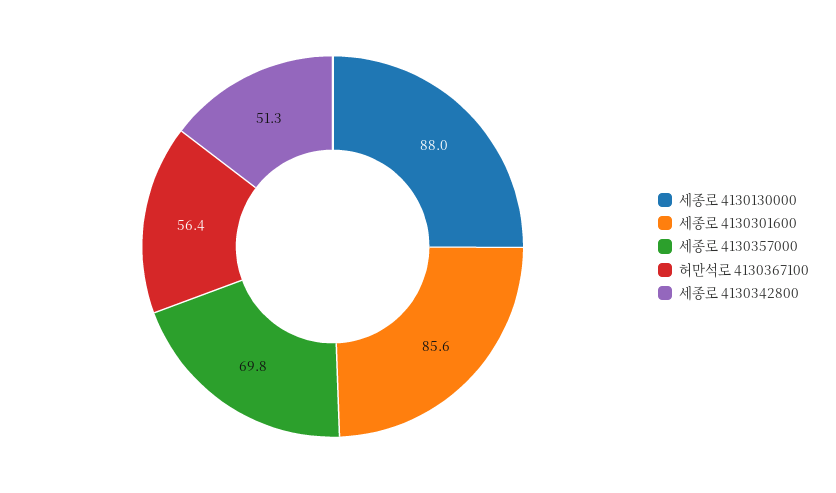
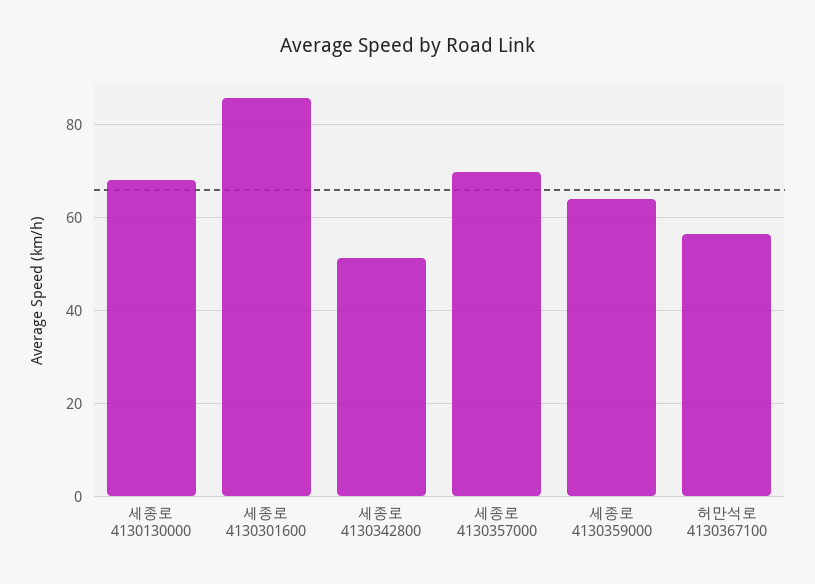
세종로 4130130000: 88 -> 68
세종로 4130359000: none -> 64

